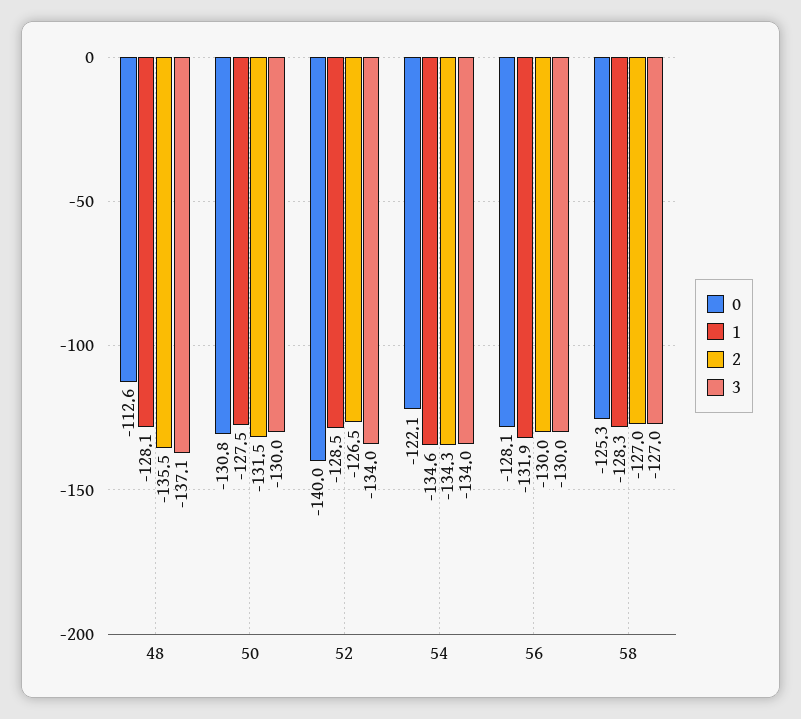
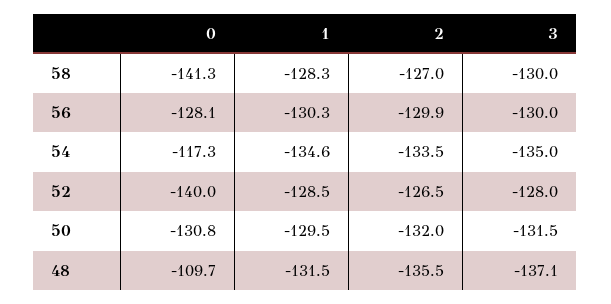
0, 48: -112.6 -> -109.7
1, 48: -128.1 -> -131.5
1, 50: -127.5 -> -129.5
2, 50: -131.5 -> -132
3, 50: -130 -> -131.5
3, 52: -134 -> -128
0, 54: -122.1 -> -117.3
2, 54: -134.3 -> -133.5
3, 54: -134 -> -135
1, 56: -131.9 -> -130.3
2, 56: -130 -> -129.9
0, 58: -125.3 -> -141.3
3, 58: -127 -> -130

